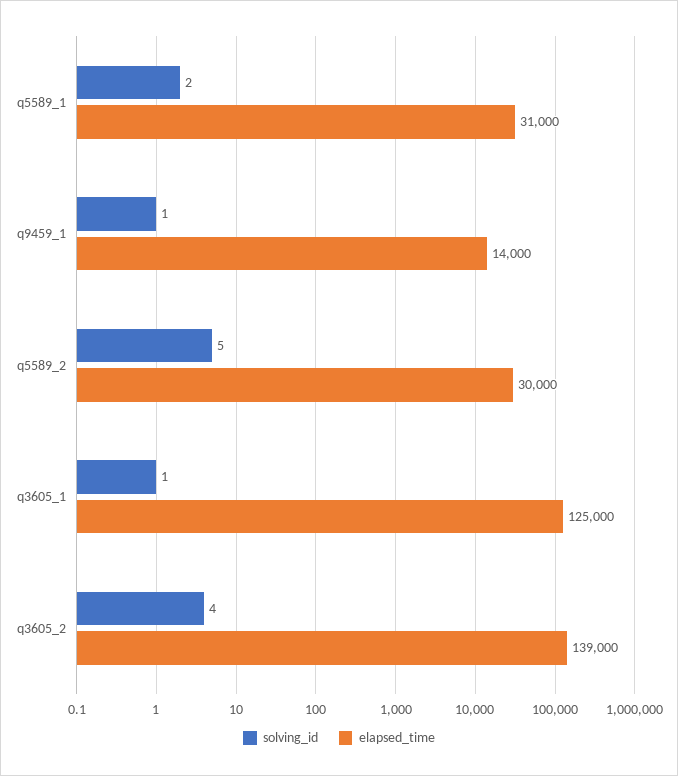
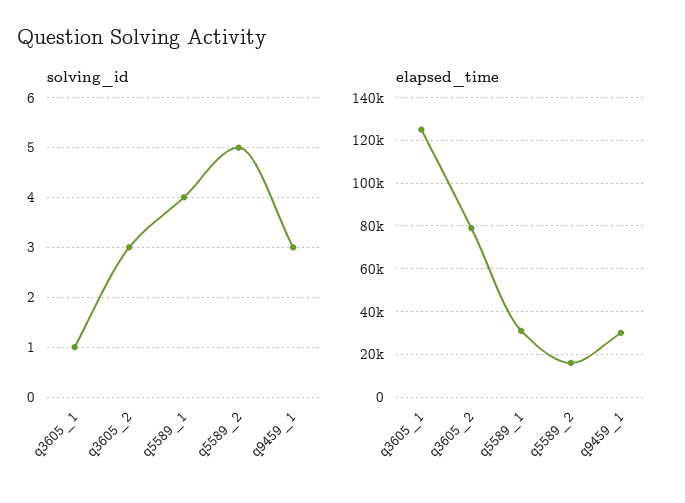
solving_id, q5589_1: 2 -> 4
solving_id, q9459_1: 1 -> 3
elapsed_time, q9459_1: 14000 -> 30000
elapsed_time, q5589_2: 30000 -> 15000
solving_id, q3605_2: 4 -> 3
elapsed_time, q3605_2: 139000 -> 80000

